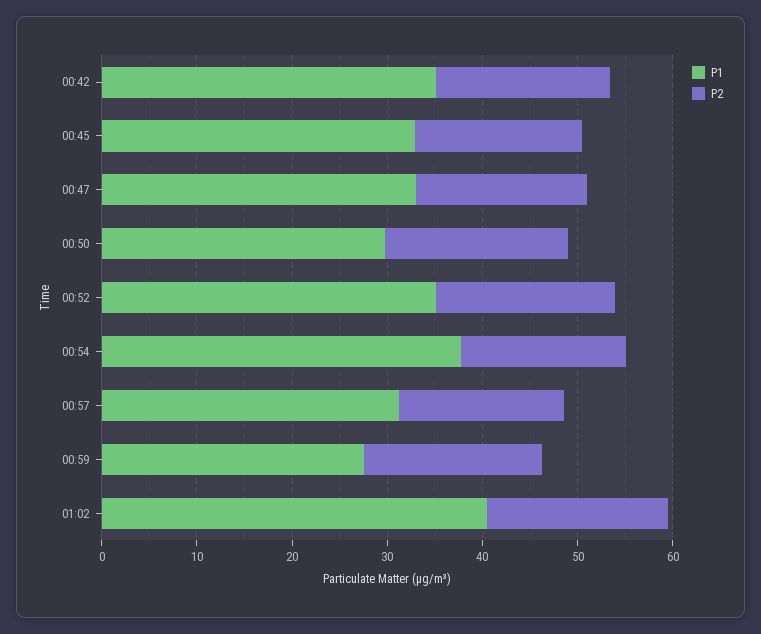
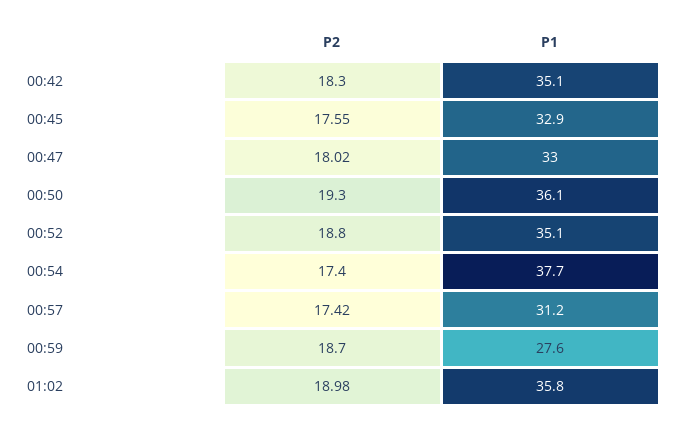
P1, 00:50: 30 -> 36.1
P1, 01:02: 40 -> 35.8

